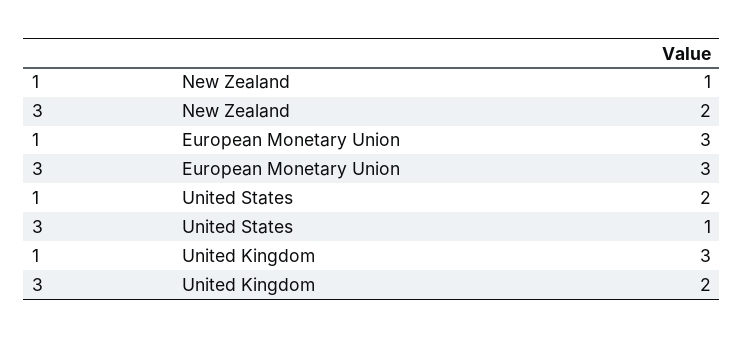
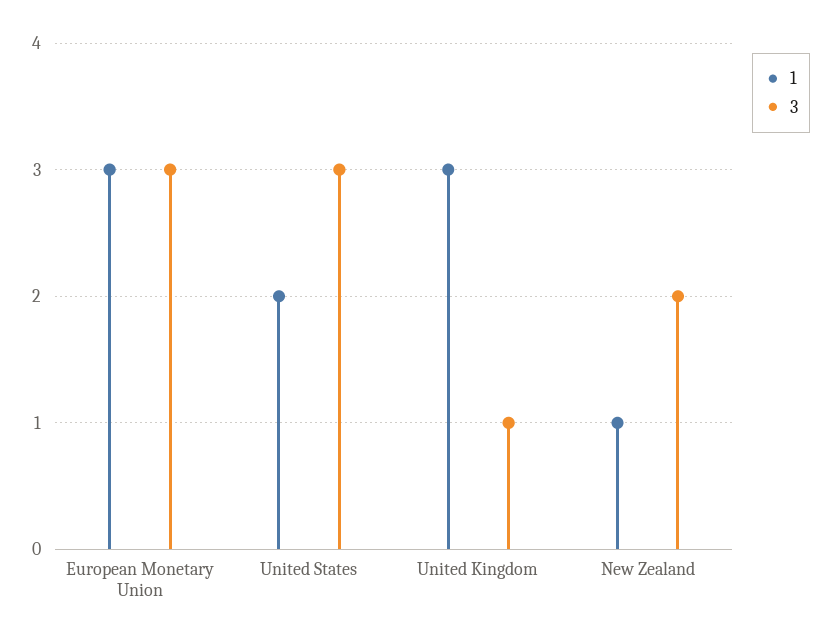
3, United States: 1 -> 3
3, United Kingdom: 2 -> 1

